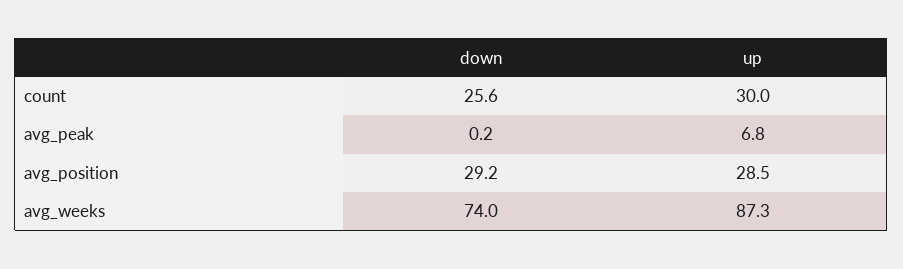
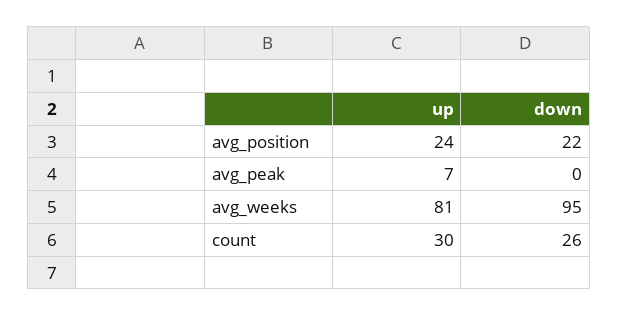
down, avg_position: 29.2 -> 22
up, avg_position: 28.5 -> 24
down, avg_weeks: 74 -> 95
up, avg_weeks: 87.3 -> 81

